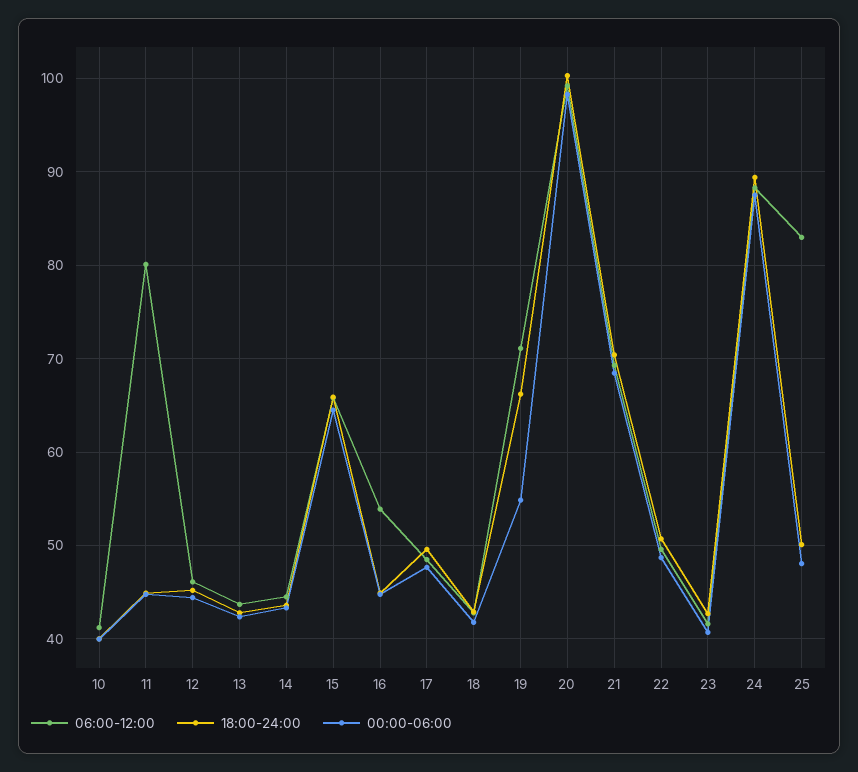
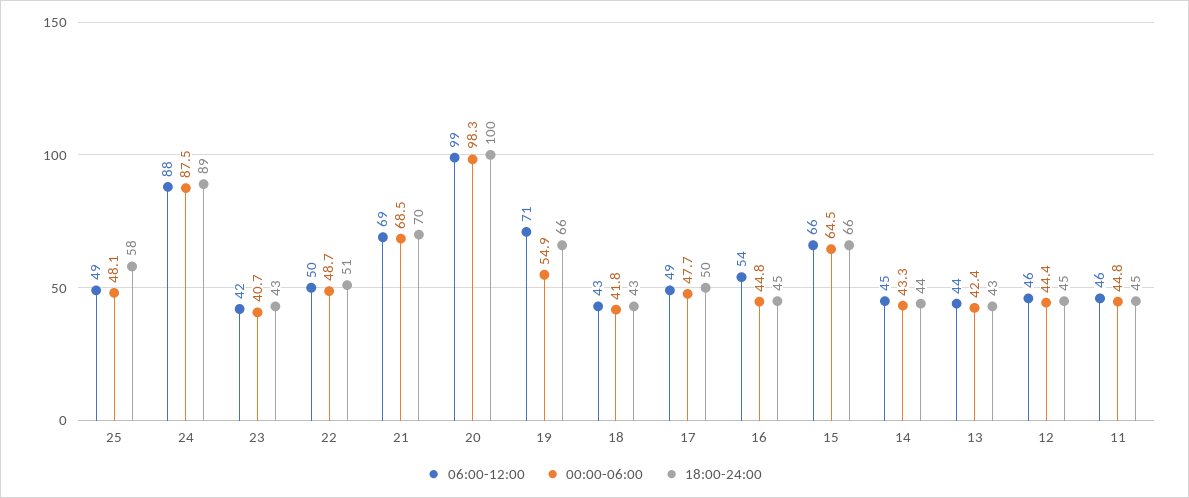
06:00-12:00, 10: 41 -> none
18:00-24:00, 10: 40 -> none
00:00-06:00, 10: 40 -> none
06:00-12:00, 11: 80 -> 46
06:00-12:00, 25: 83 -> 49
18:00-24:00, 25: 50 -> 58

